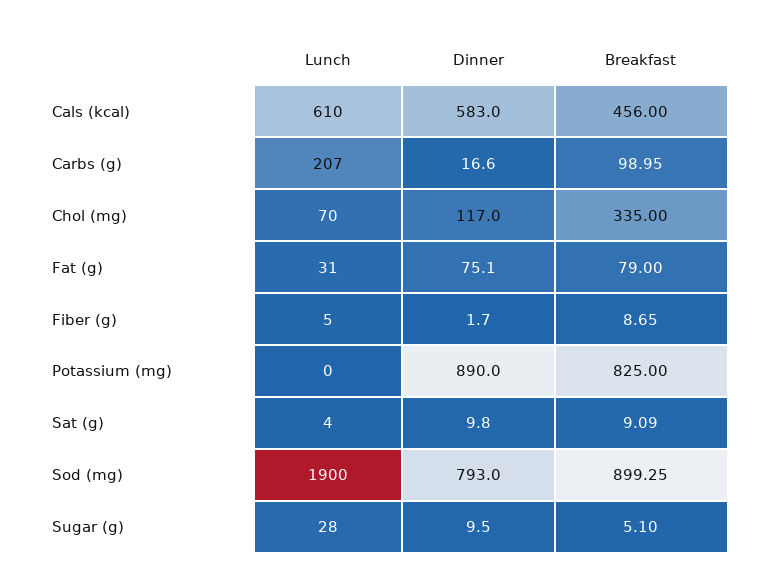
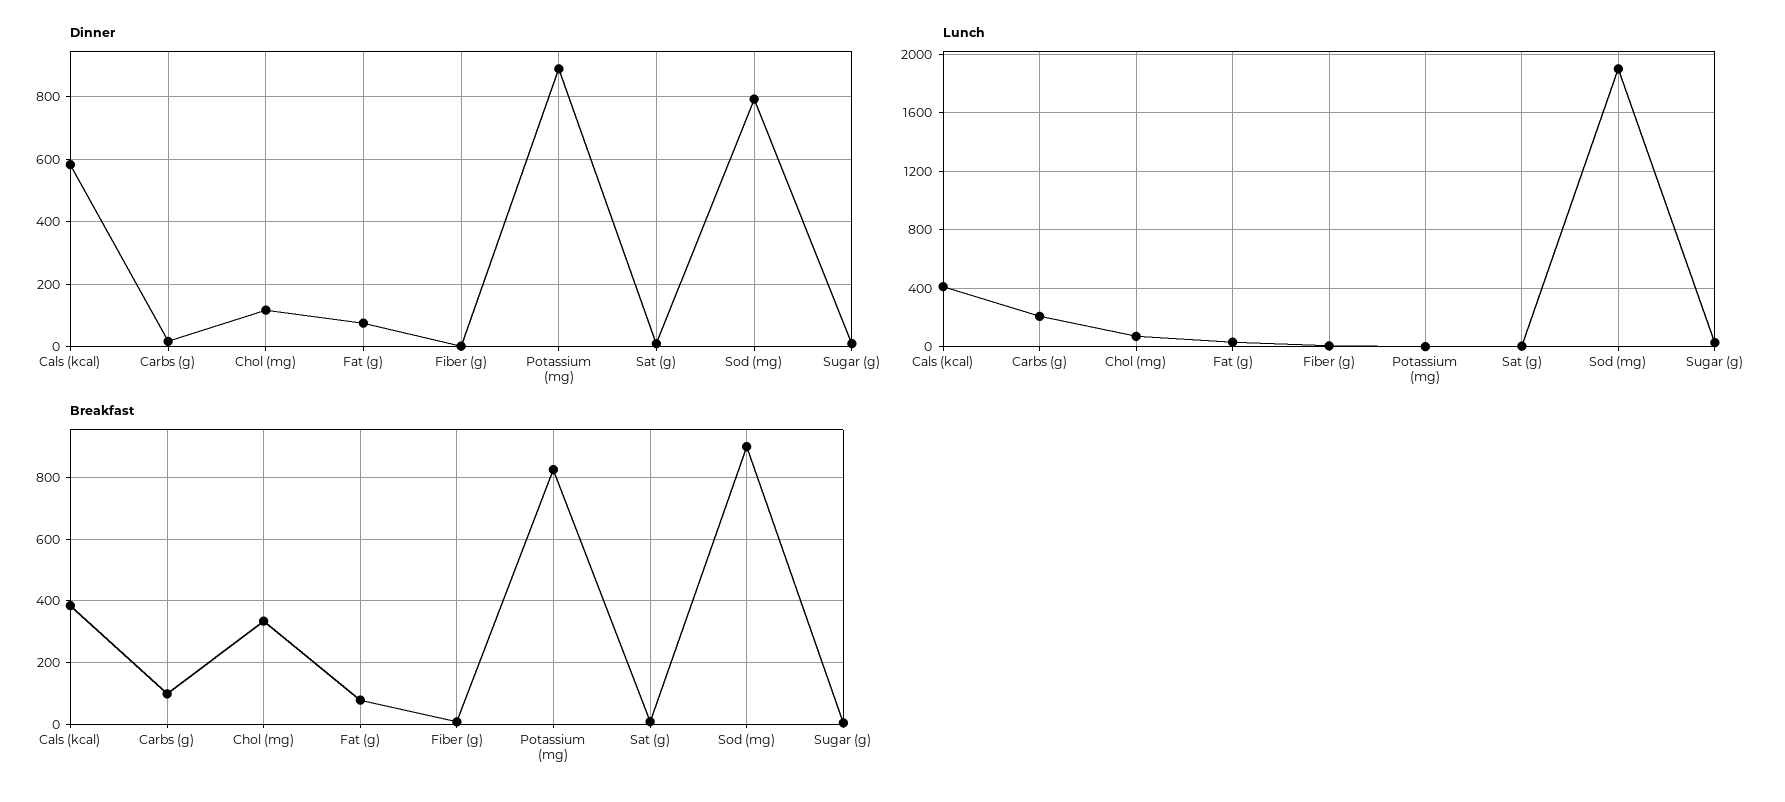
Lunch, Cals (kcal): 610 -> 400
Breakfast, Cals (kcal): 456 -> 380

